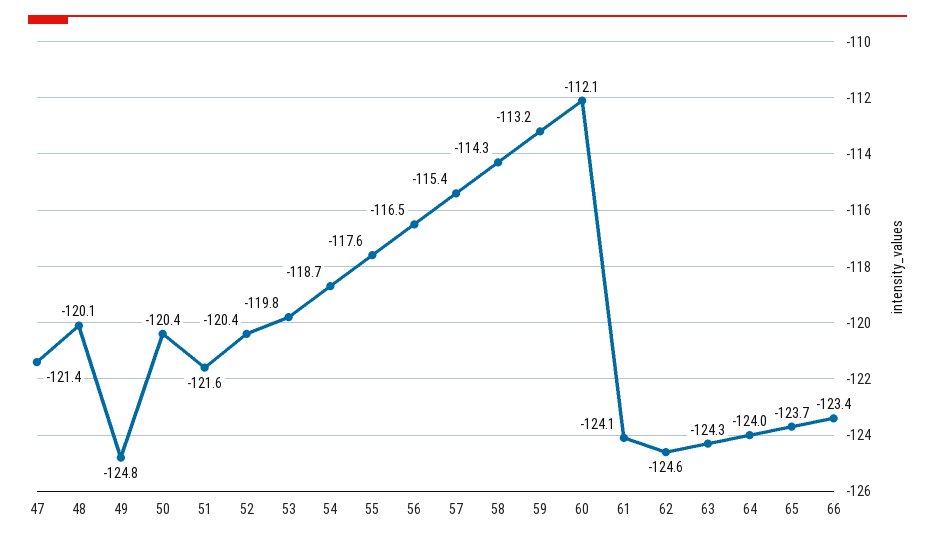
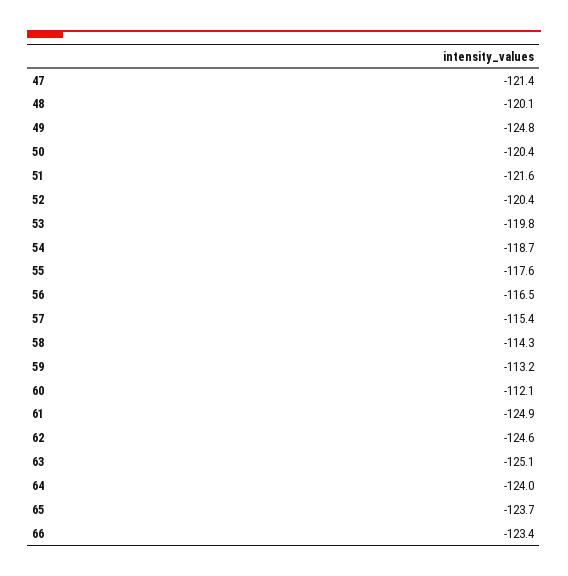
61: -124.1 -> -124.9
63: -124.3 -> -125.1

